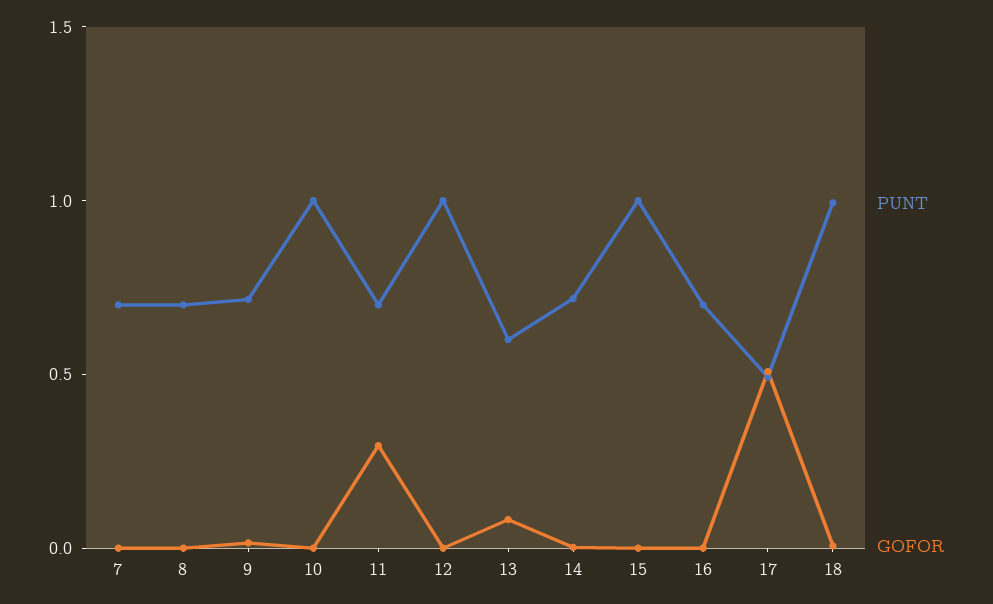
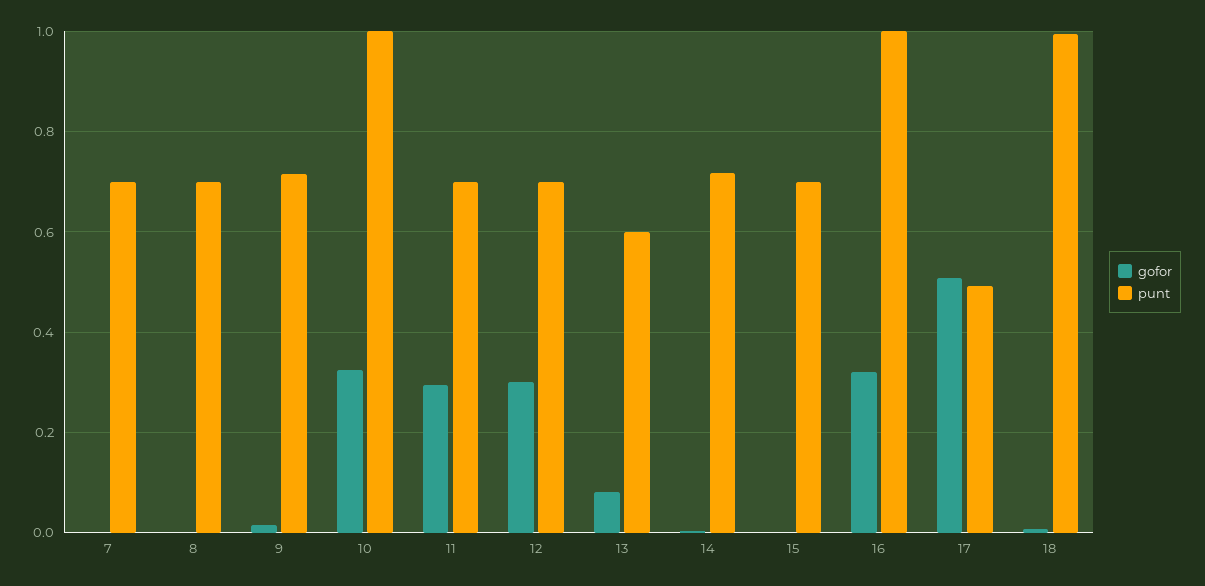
GOFOR, 10: 0 -> 0.32
PUNT, 12: 1 -> 0.7
GOFOR, 12: 0 -> 0.3
PUNT, 15: 1 -> 0.7
PUNT, 16: 0.7 -> 1
GOFOR, 16: 0 -> 0.32

